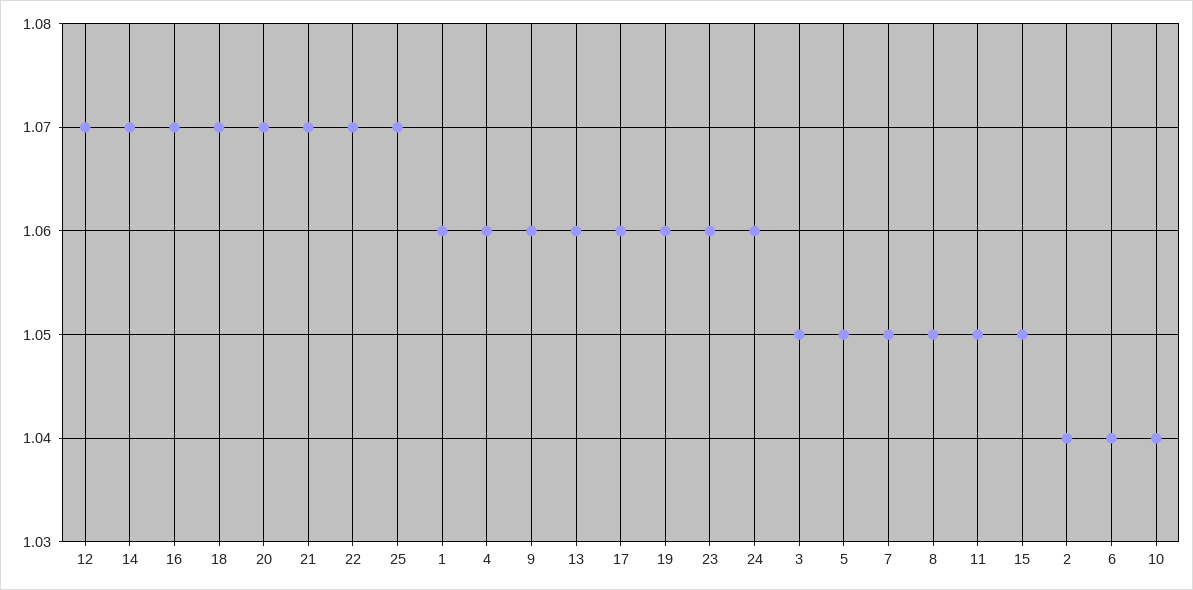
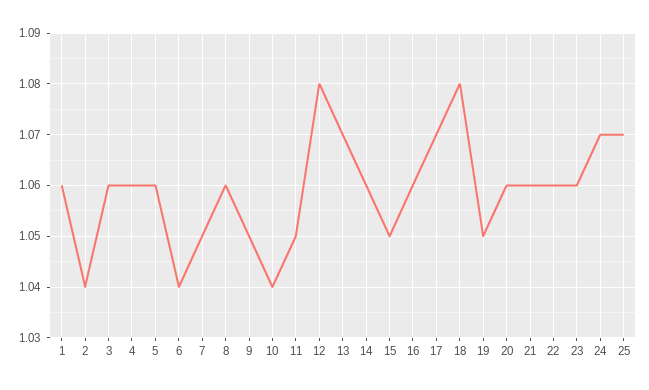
12: 1.07 -> 1.08
14: 1.07 -> 1.06
16: 1.07 -> 1.06
18: 1.07 -> 1.08
20: 1.07 -> 1.06
21: 1.07 -> 1.06
22: 1.07 -> 1.06
9: 1.06 -> 1.05
13: 1.06 -> 1.07
17: 1.06 -> 1.07
19: 1.06 -> 1.05
24: 1.06 -> 1.07
3: 1.05 -> 1.06
5: 1.05 -> 1.06
8: 1.05 -> 1.06

